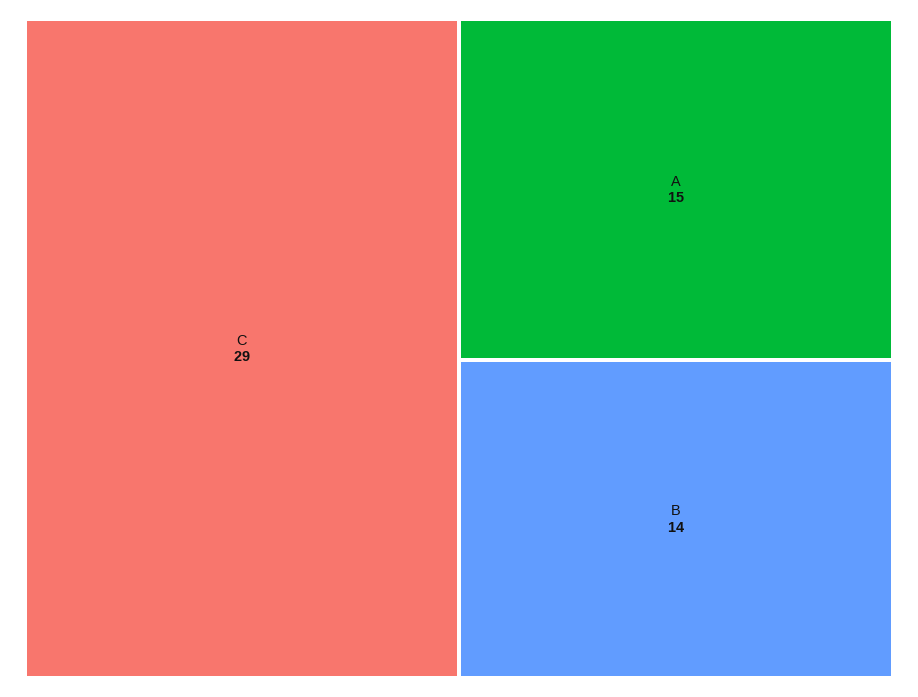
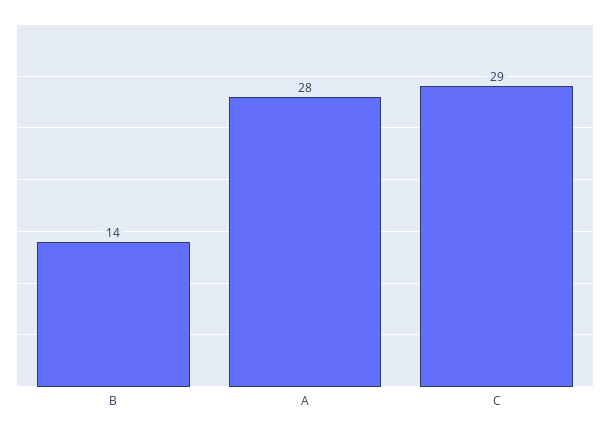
A: 15 -> 28

